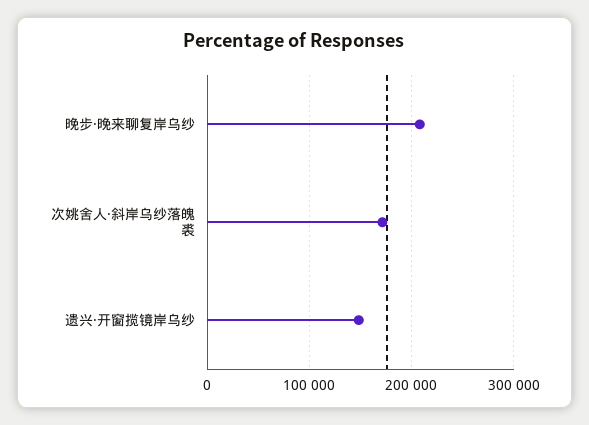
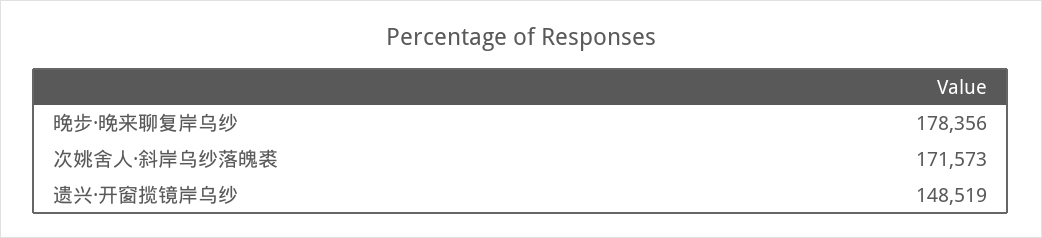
晚步·晚来聊复岸乌纱: 210000 -> 178356

